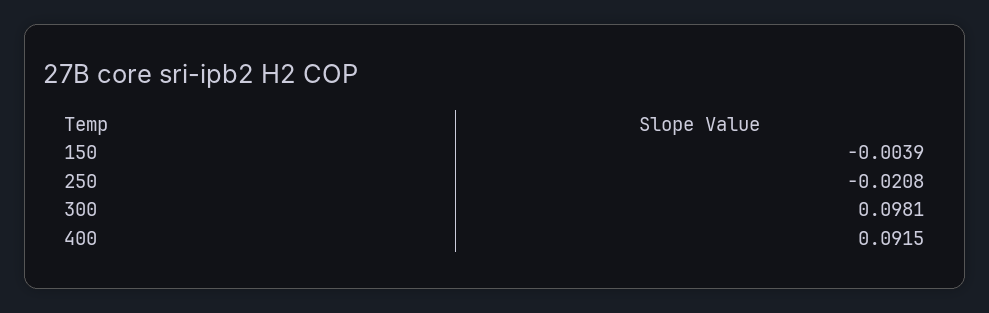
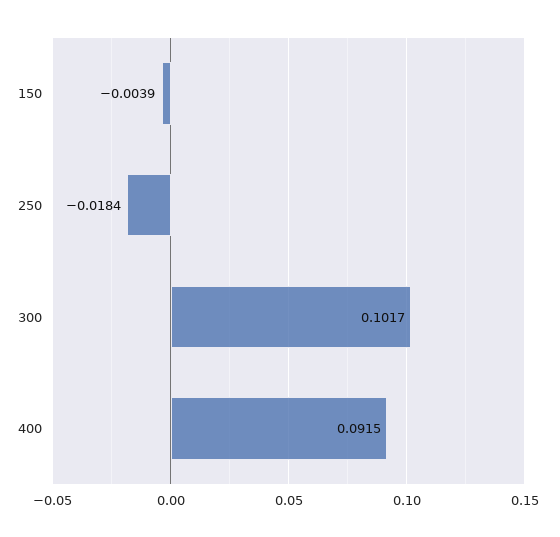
250: -0.0208 -> -0.0184
300: 0.0981 -> 0.1017

